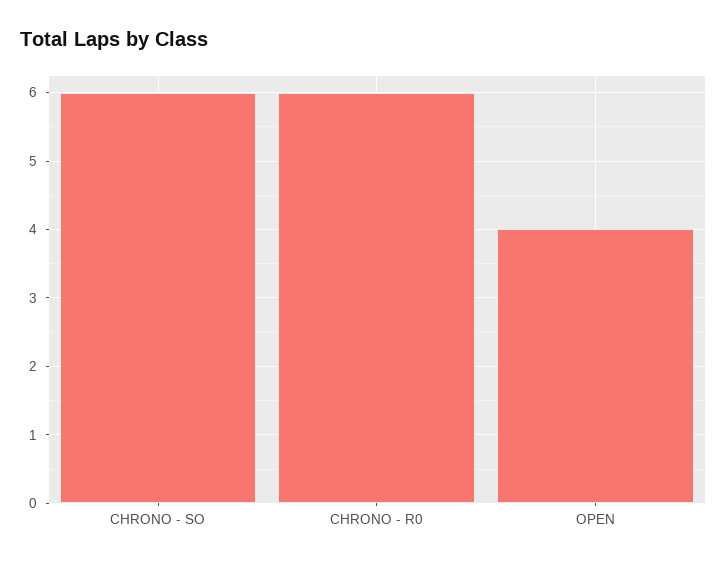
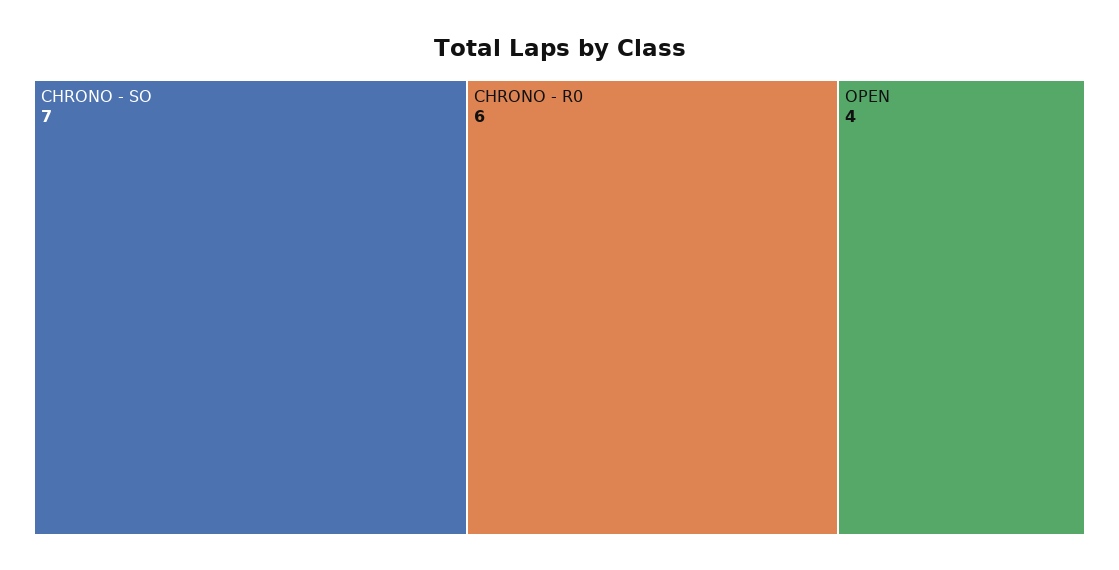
CHRONO - SO: 6 -> 7

